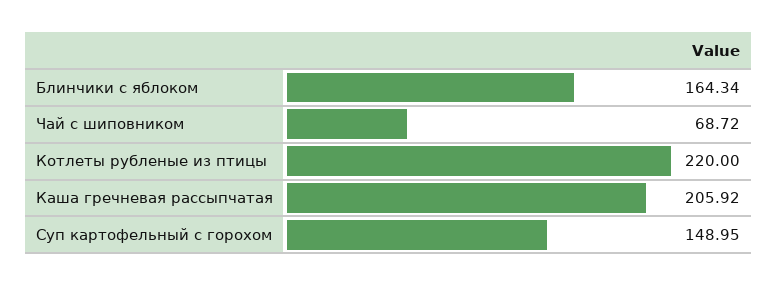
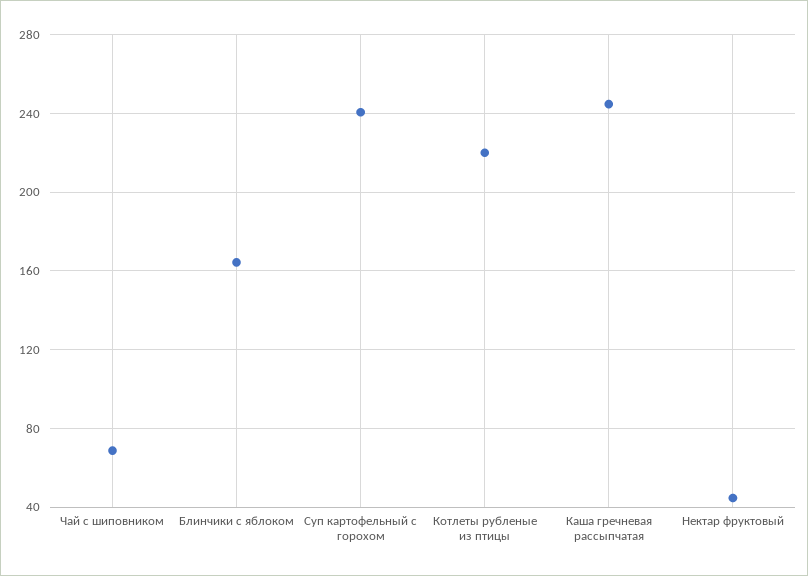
Каша гречневая рассыпчатая: 205.92 -> 245
Суп картофельный с горохом: 148.95 -> 240
Нектар фруктовый: none -> 45

